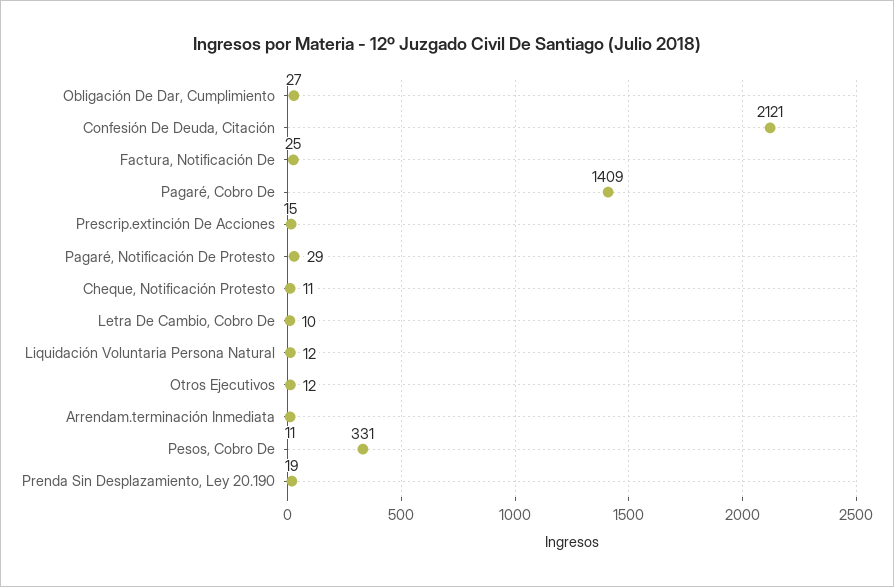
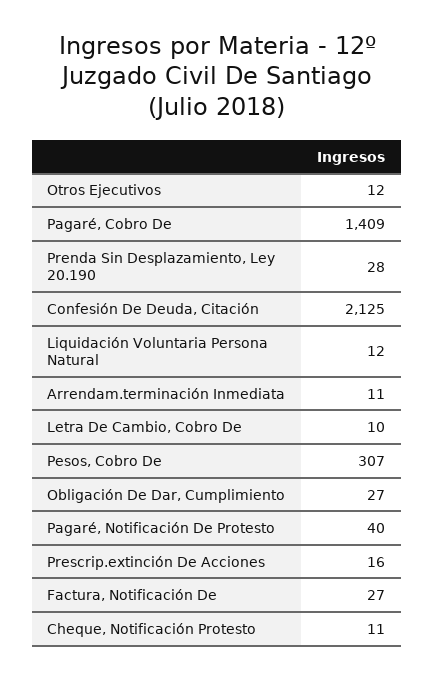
Confesión De Deuda, Citación: 2121 -> 2125
Factura, Notificación De: 25 -> 27
Prescrip.extinción De Acciones: 15 -> 16
Pagaré, Notificación De Protesto: 29 -> 40
Pesos, Cobro De: 331 -> 307
Prenda Sin Desplazamiento, Ley 20.190: 19 -> 28

